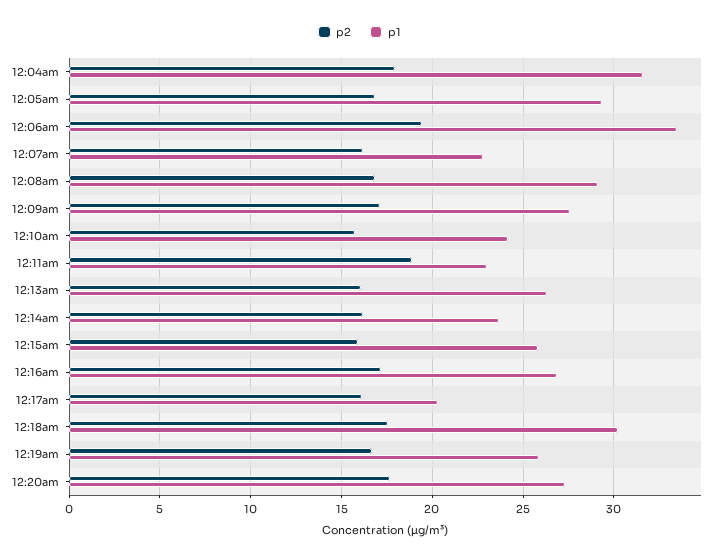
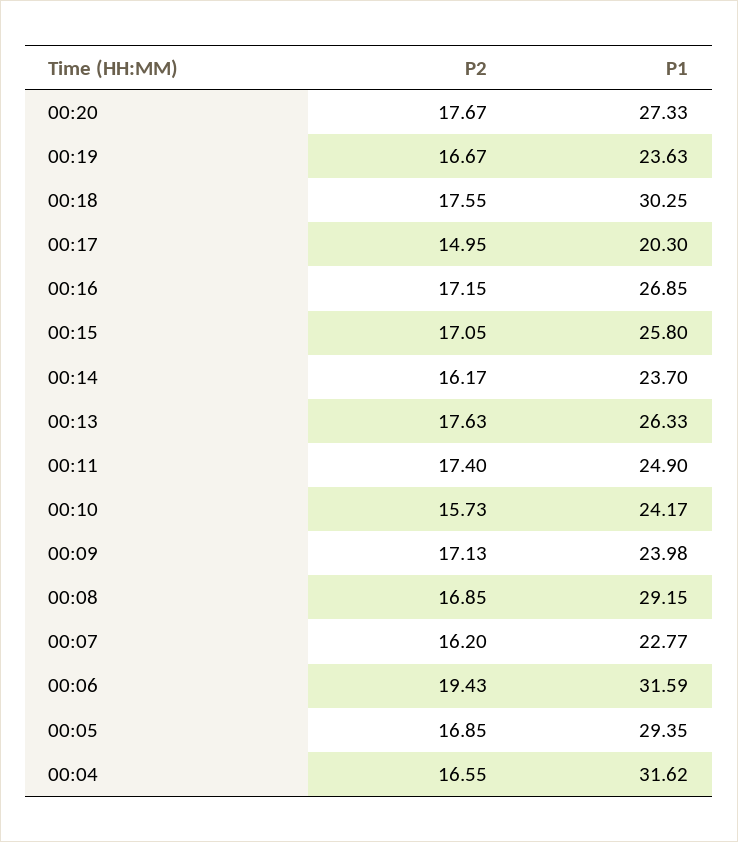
p2, 12:04am: 18 -> 16.55
p1, 12:06am: 33.5 -> 31.59
p1, 12:09am: 27.5 -> 23.98
p2, 12:11am: 19 -> 17.4
p1, 12:11am: 23 -> 24.9
p2, 12:13am: 16 -> 17.63
p2, 12:15am: 16 -> 17.05
p2, 12:17am: 16 -> 14.95
p1, 12:19am: 26 -> 23.63

